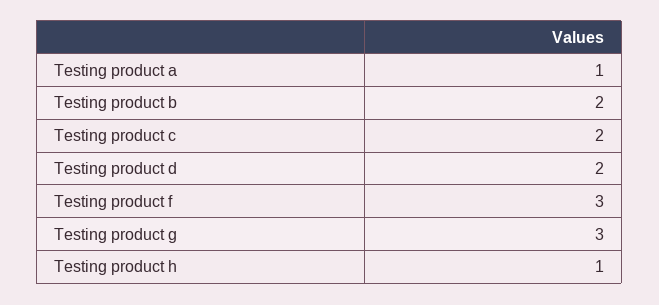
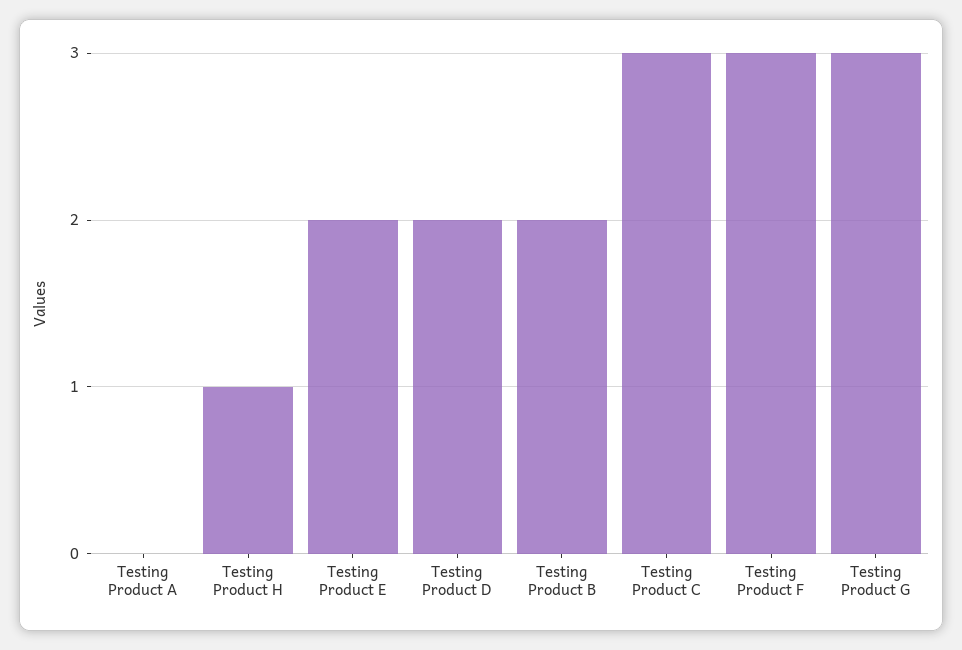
Testing product a: 1 -> 0
Testing product c: 2 -> 3
Testing Product E: none -> 2

